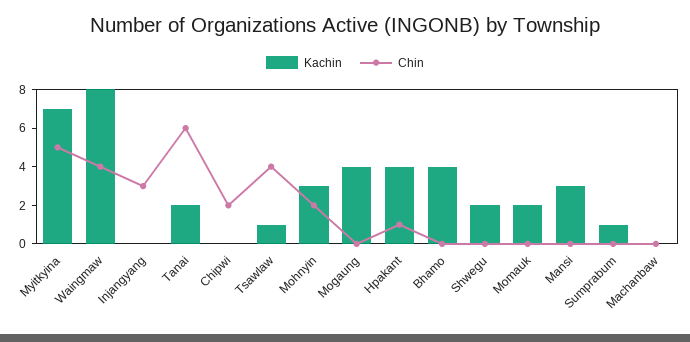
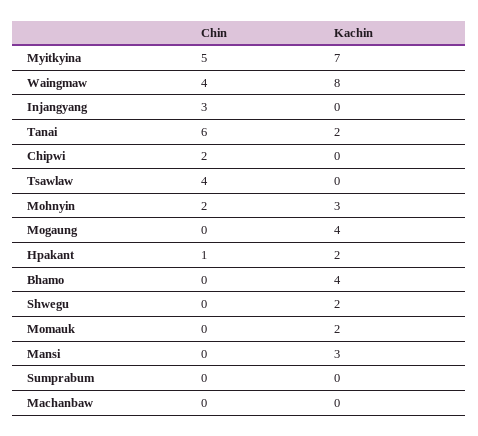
Kachin, Tsawlaw: 1 -> 0
Kachin, Hpakant: 4 -> 2
Kachin, Sumprabum: 1 -> 0

